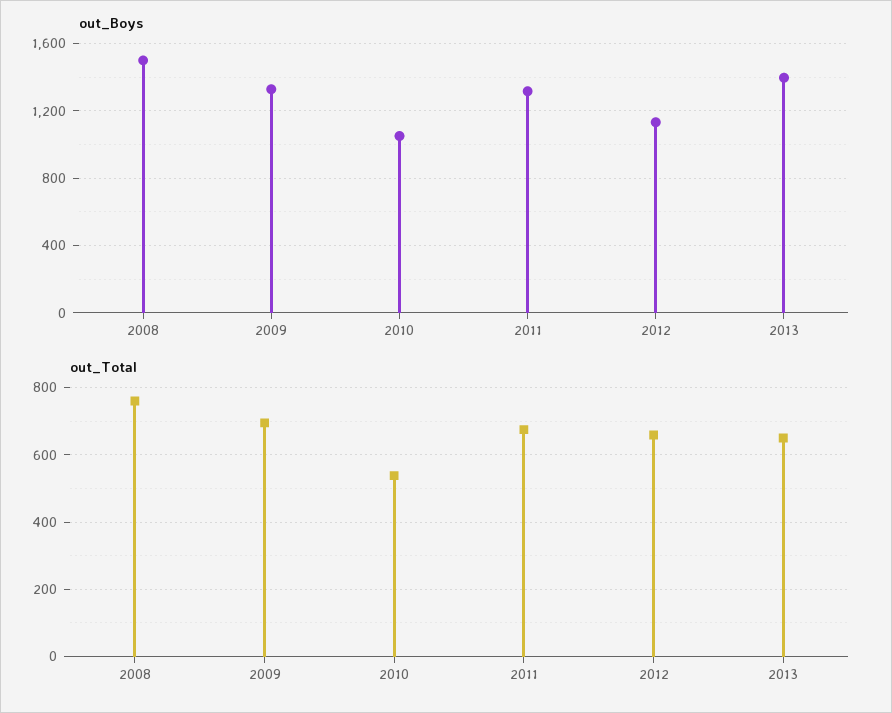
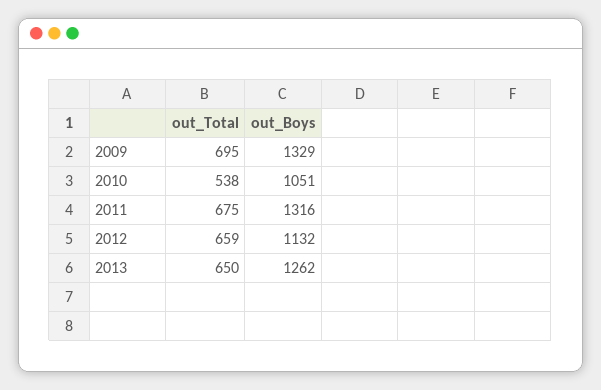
out_Boys, 2008: 1500 -> none
out_Boys, 2013: 1400 -> 1262
out_Total, 2008: 760 -> none

